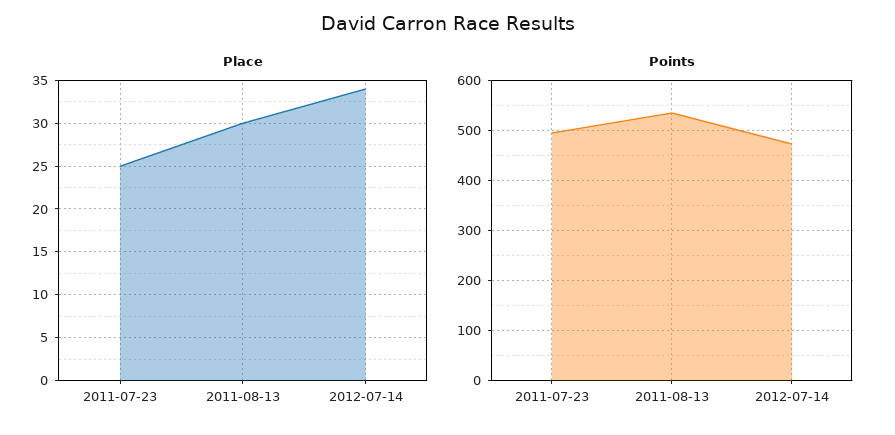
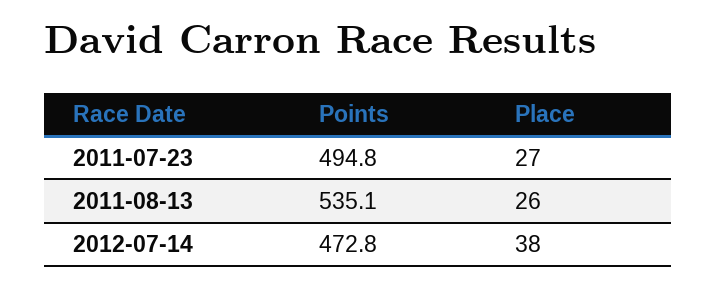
Place, 2011-07-23: 25 -> 27
Place, 2011-08-13: 30 -> 26
Place, 2012-07-14: 34 -> 38

